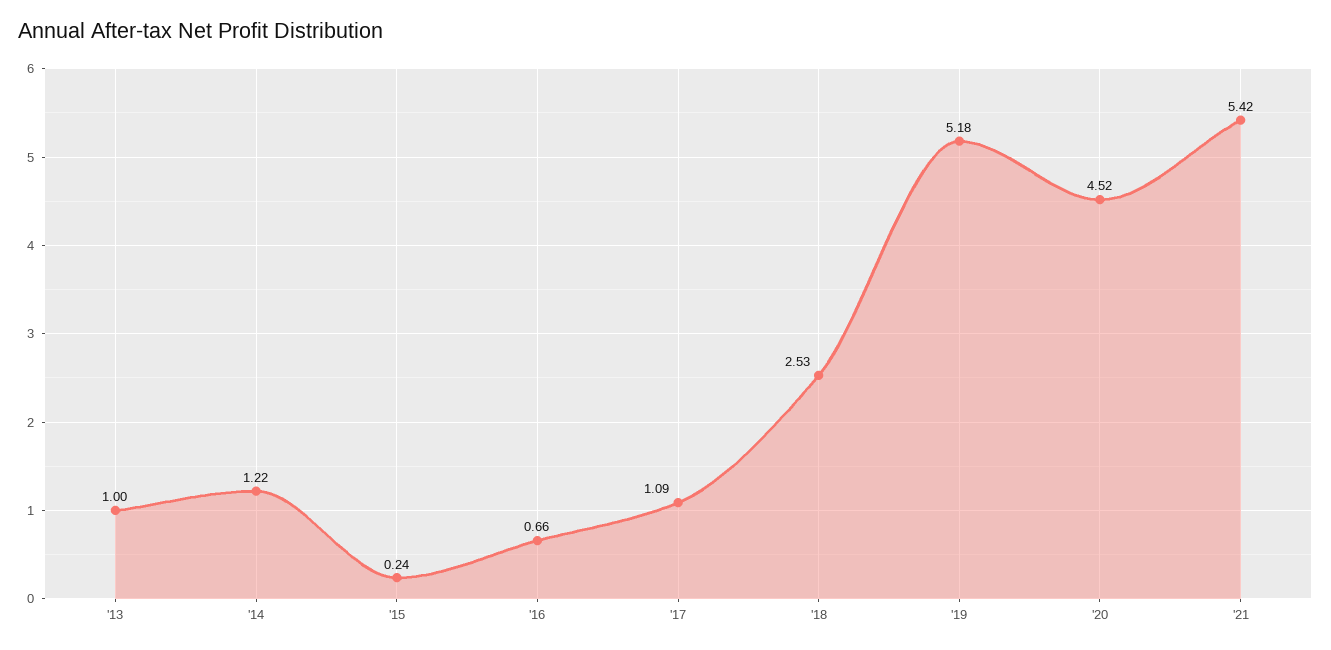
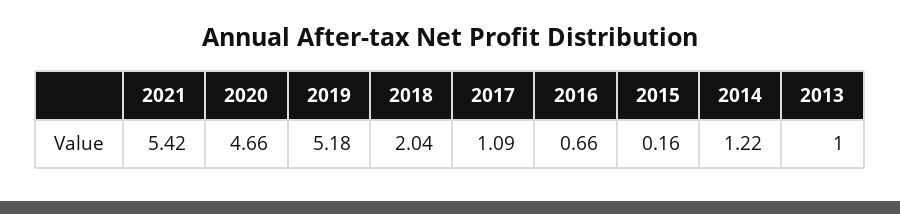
'15: 0.24 -> 0.16
'18: 2.53 -> 2.04
'20: 4.52 -> 4.66

